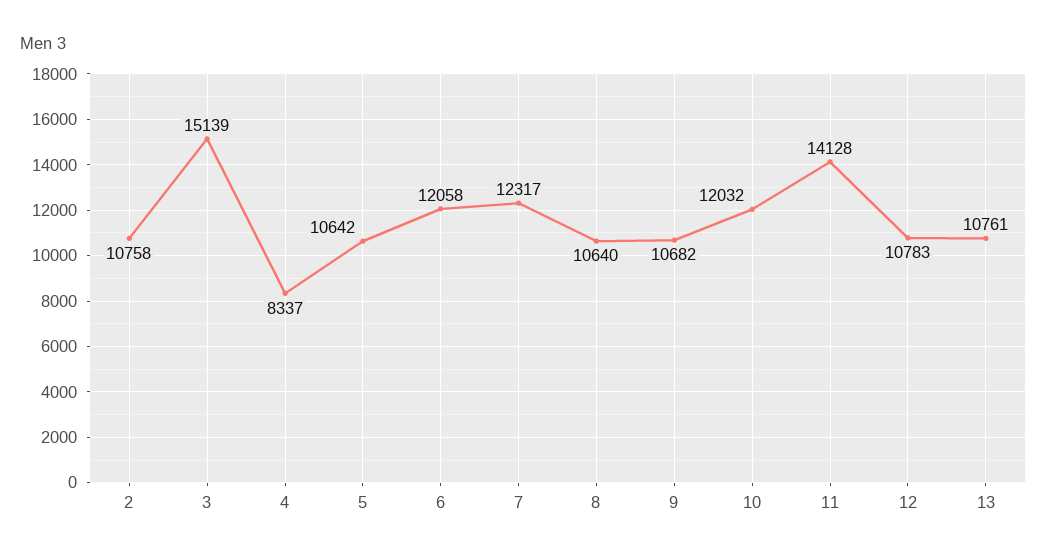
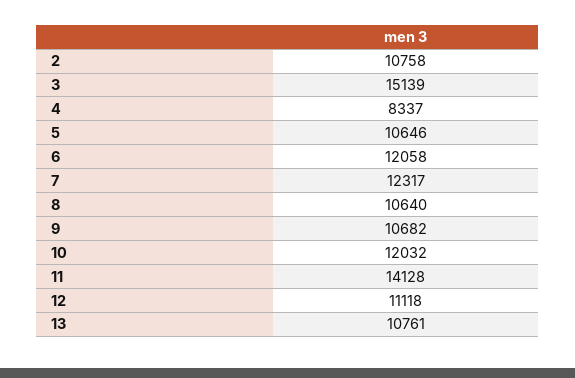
5: 10642 -> 10646
12: 10783 -> 11118

